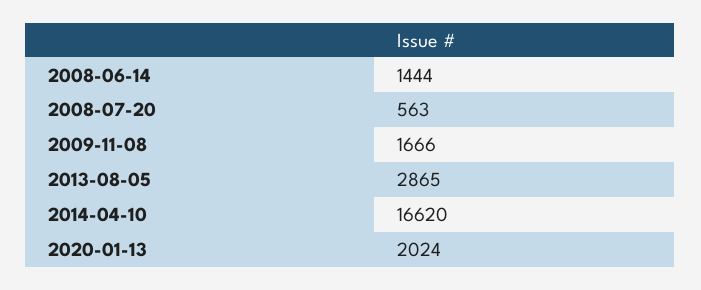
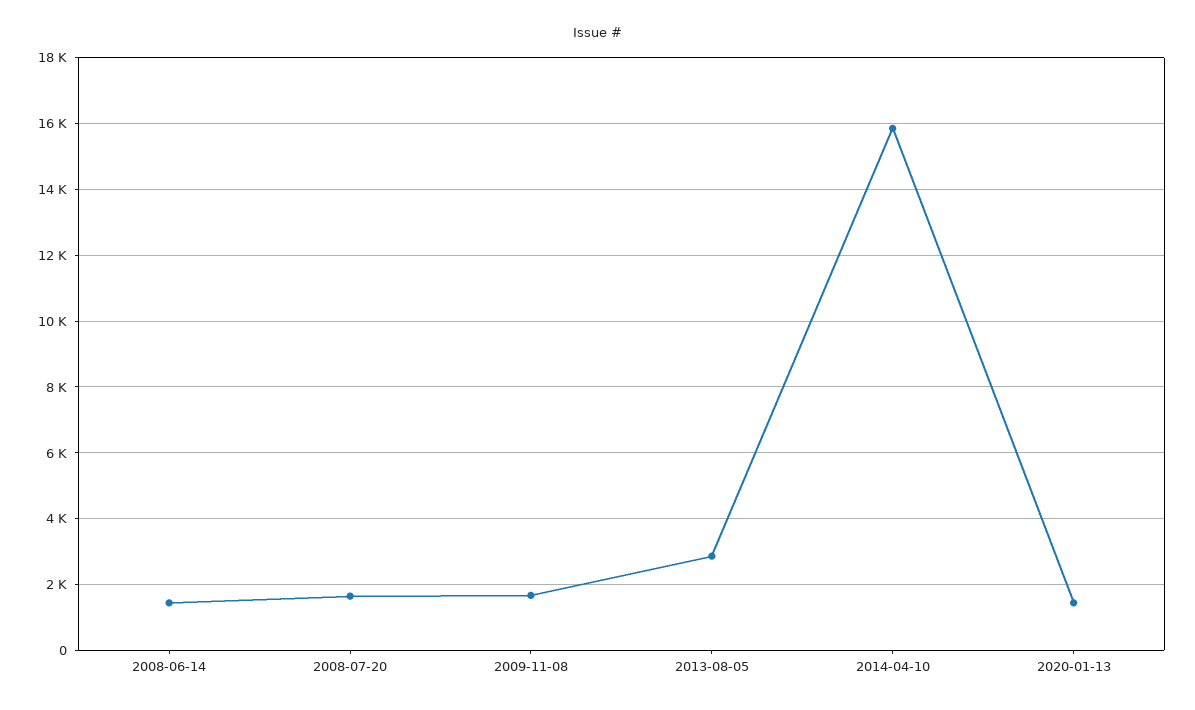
2008-07-20: 563 -> 1600
2014-04-10: 16620 -> 15800
2020-01-13: 2024 -> 1400

